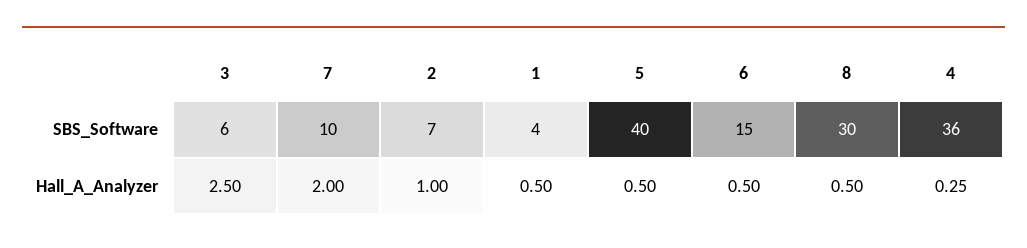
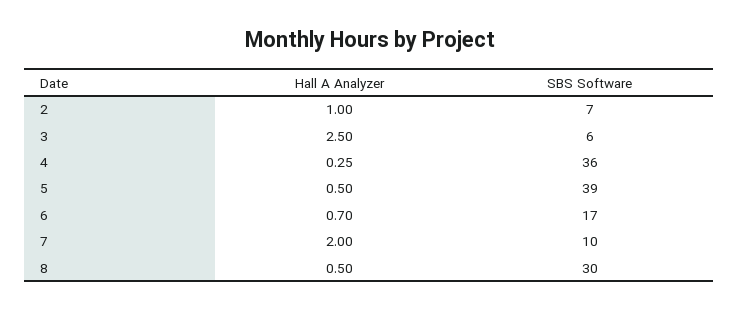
1, SBS_Software: 4 -> none
5, SBS_Software: 40 -> 39
6, SBS_Software: 15 -> 17
1, Hall_A_Analyzer: 0.5 -> none
6, Hall_A_Analyzer: 0.5 -> 0.7

